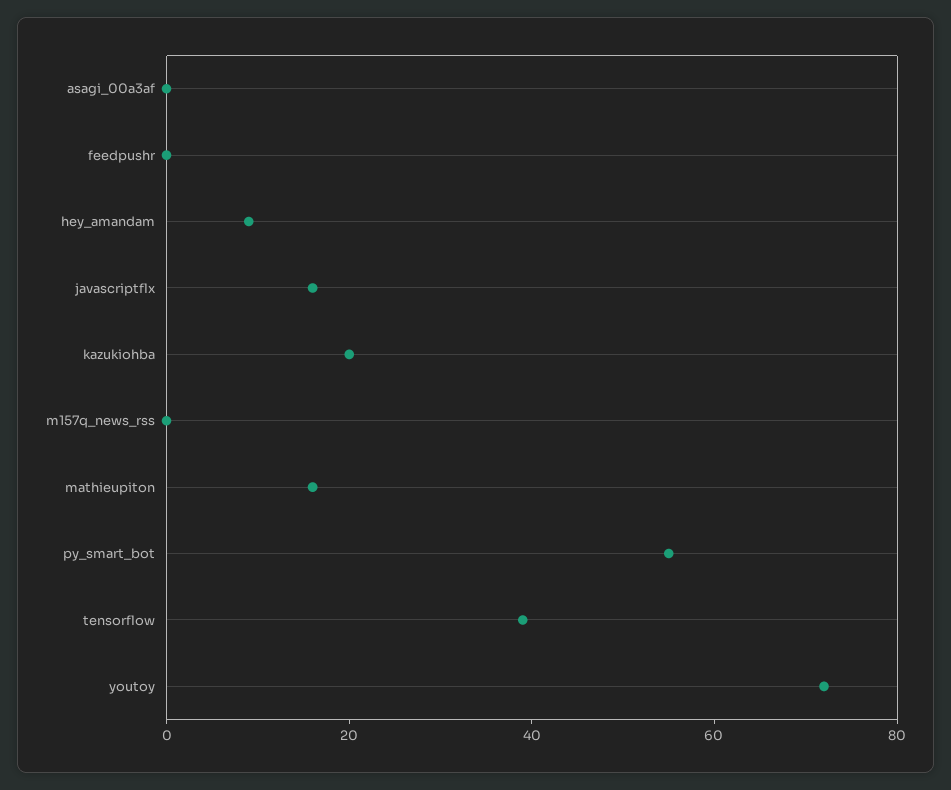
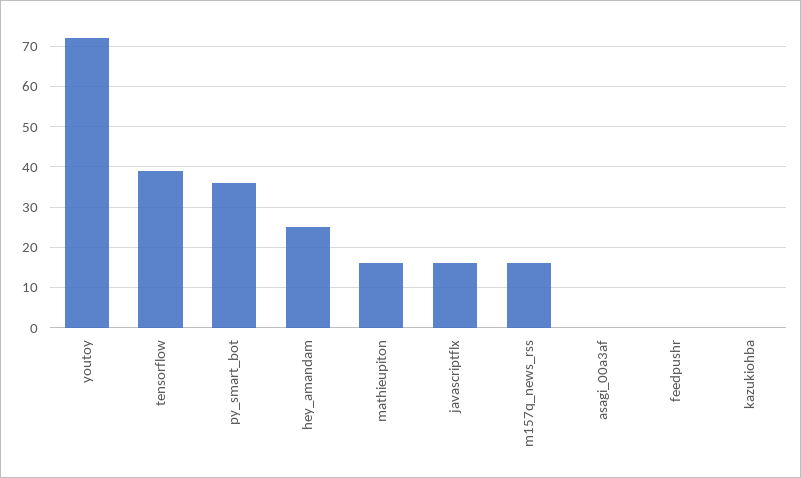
hey_amandam: 10 -> 25
kazukiohba: 20 -> 0
m157q_news_rss: 0 -> 15
py_smart_bot: 55 -> 35

